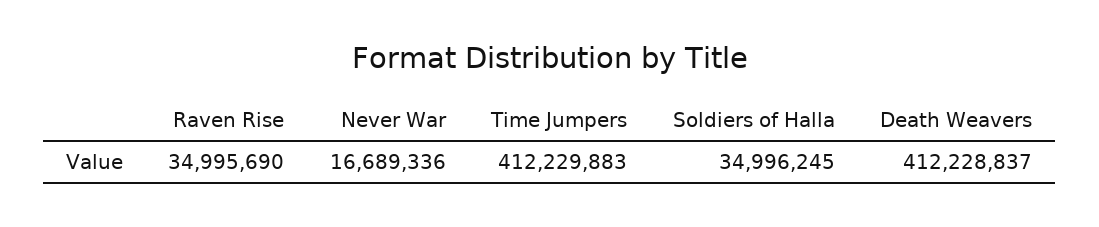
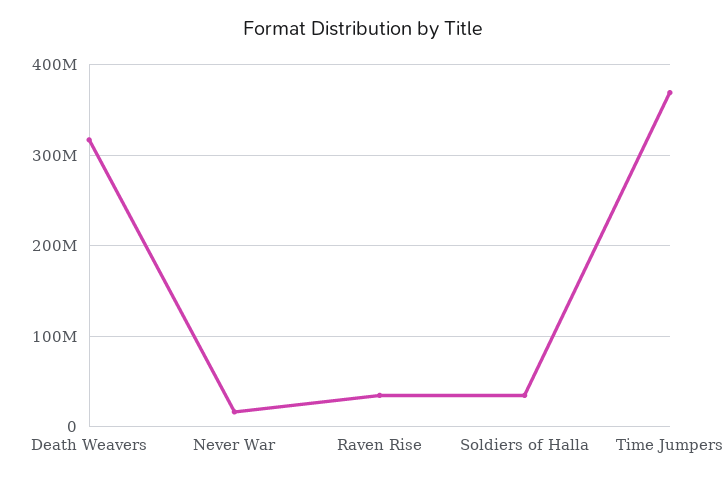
Time Jumpers: 412229883 -> 370000000
Death Weavers: 412228837 -> 320000000

